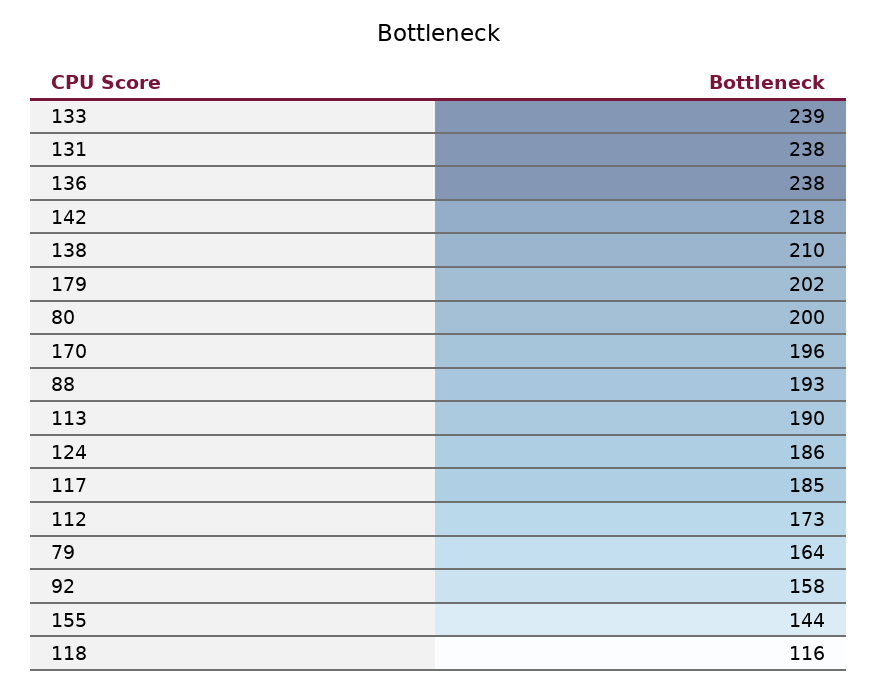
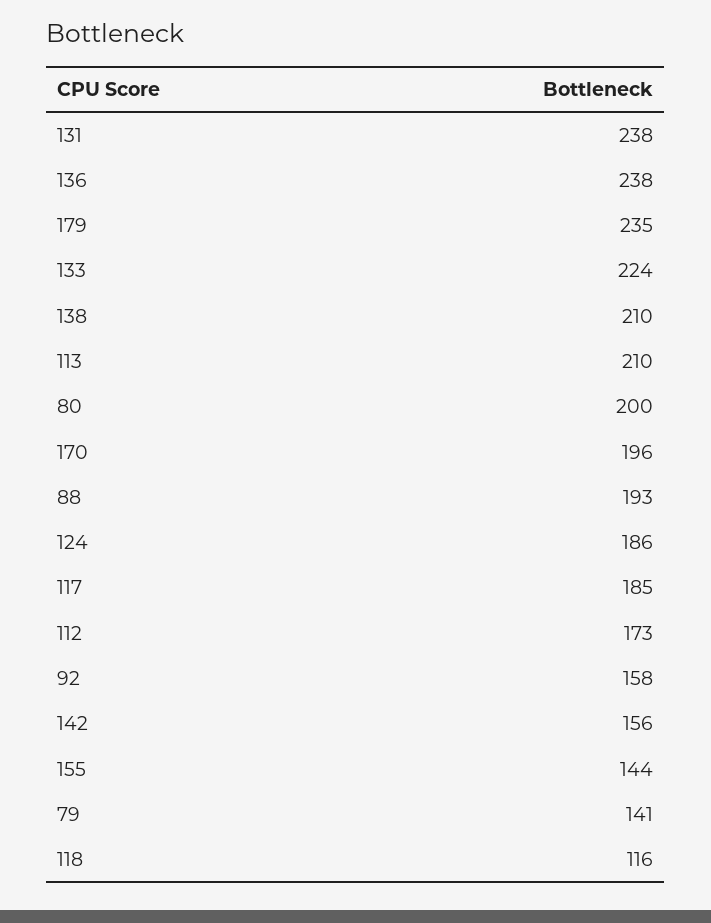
133: 239 -> 224
142: 218 -> 156
179: 202 -> 235
113: 190 -> 210
79: 164 -> 141

